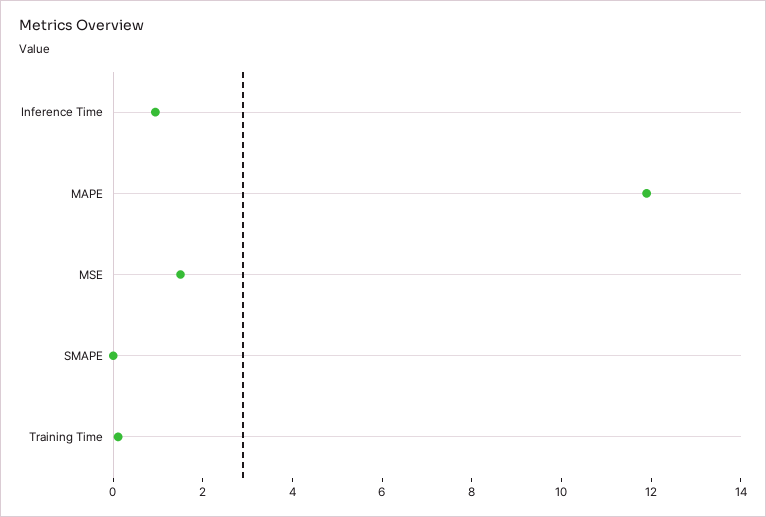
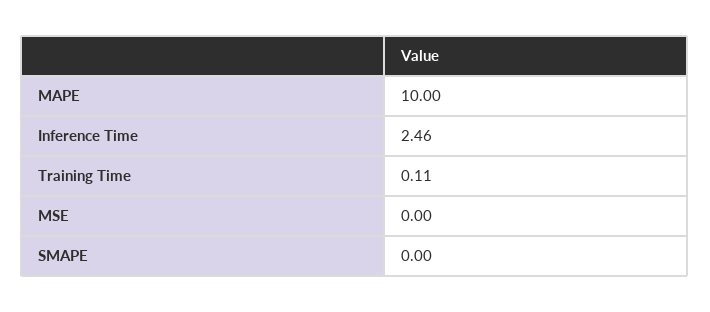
Inference Time: 1 -> 2.46
MAPE: 12 -> 10
MSE: 1.5 -> 0

